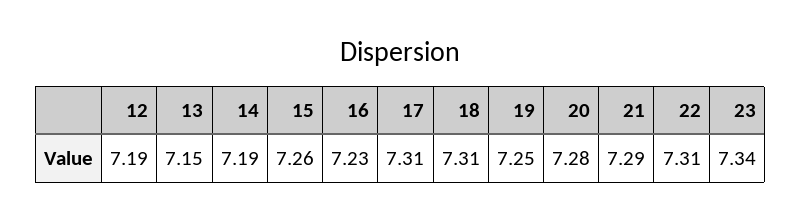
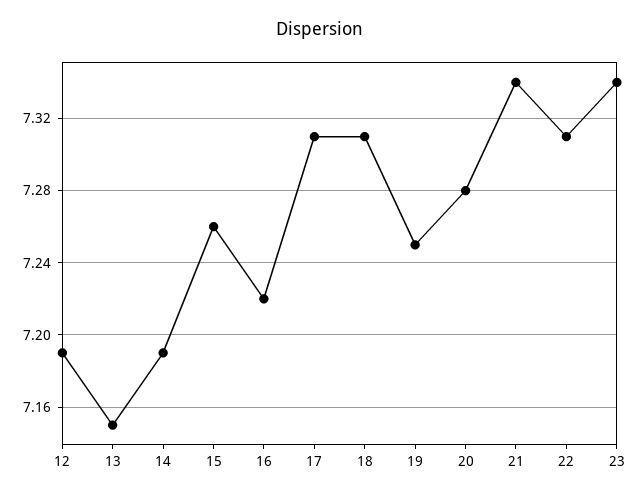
16: 7.23 -> 7.22
21: 7.29 -> 7.34

